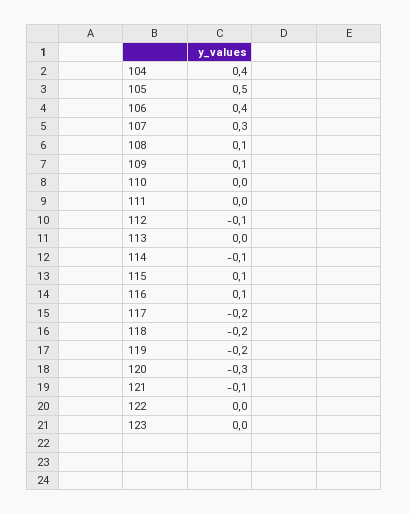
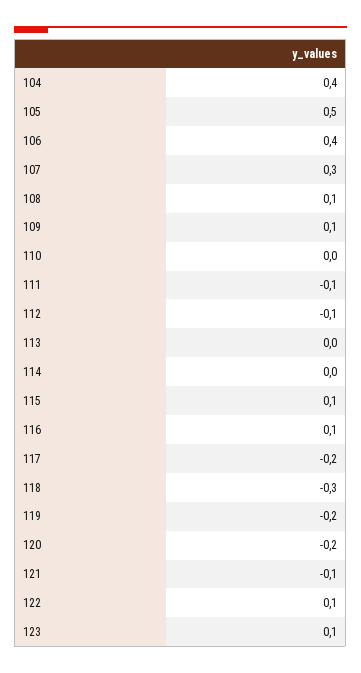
111: 0 -> -0.1
114: -0.1 -> 0
118: -0.2 -> -0.3
120: -0.3 -> -0.2
122: 0 -> 0.1
123: 0 -> 0.1

